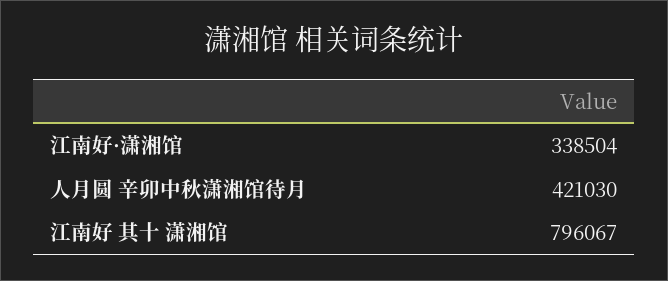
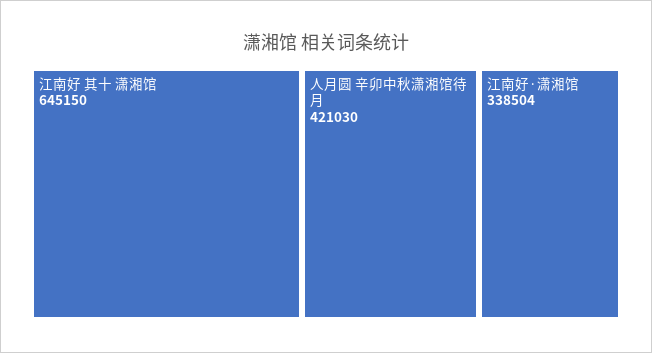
江南好 其十 潇湘馆: 796067 -> 645150

